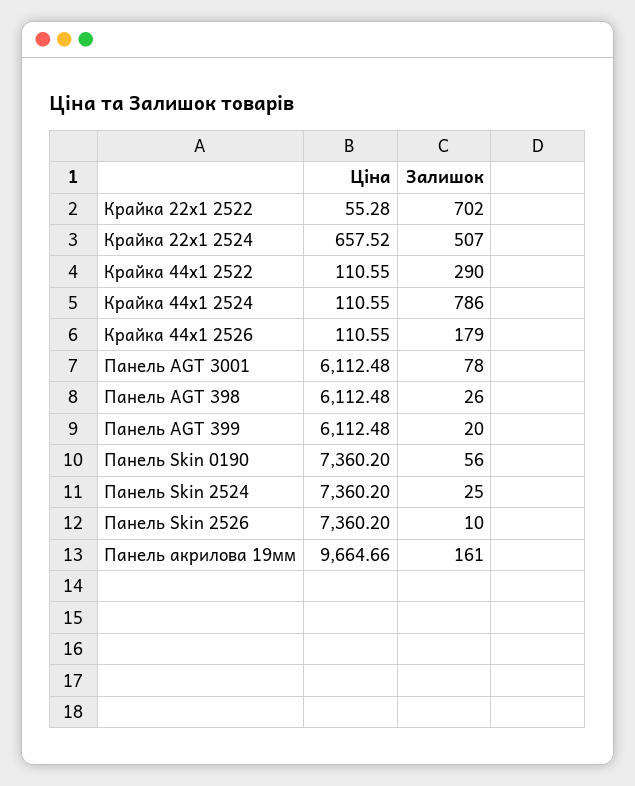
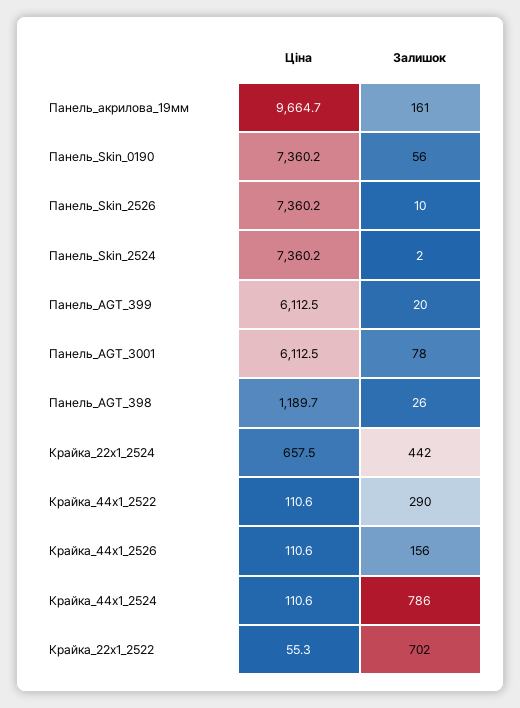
Залишок, Крайка 22x1 2524: 507 -> 442
Залишок, Крайка 44x1 2526: 179 -> 156
Ціна, Панель AGT 398: 6112.48 -> 1189.7
Залишок, Панель Skin 2524: 25 -> 2

